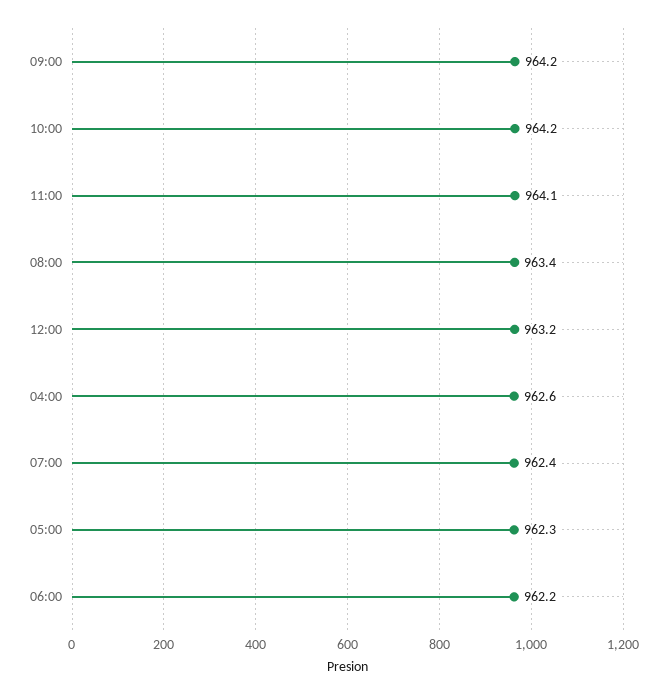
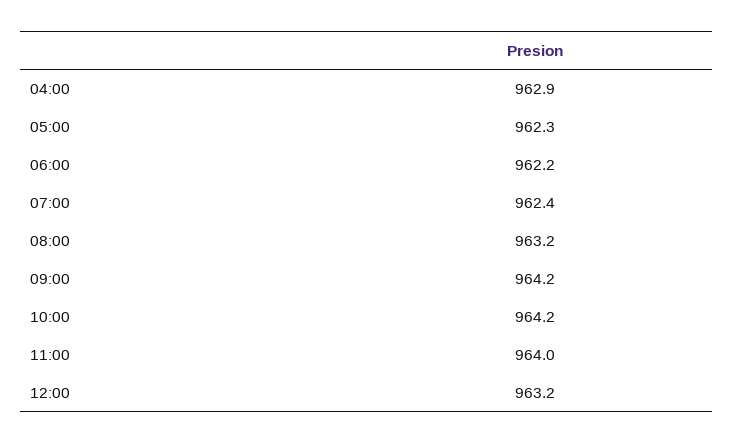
11:00: 964.1 -> 964
08:00: 963.4 -> 963.2
04:00: 962.6 -> 962.9

